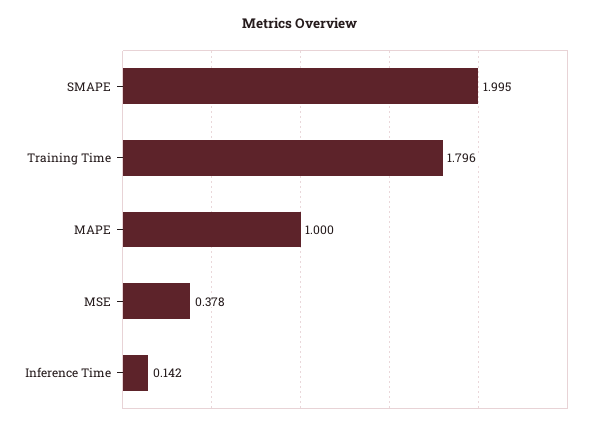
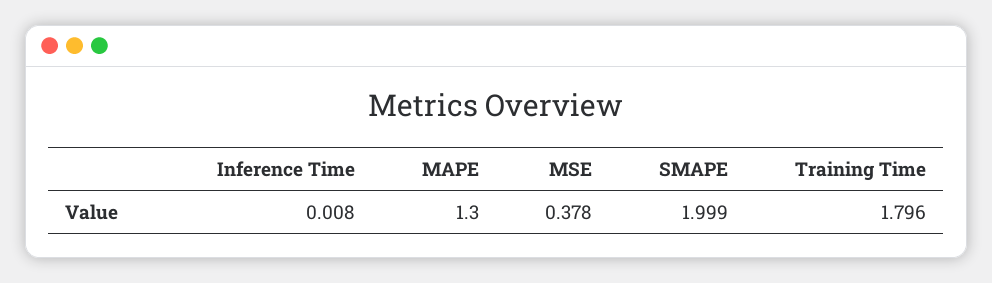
SMAPE: 1.995 -> 1.999
MAPE: 1 -> 1.3
Inference Time: 0.142 -> 0.008

